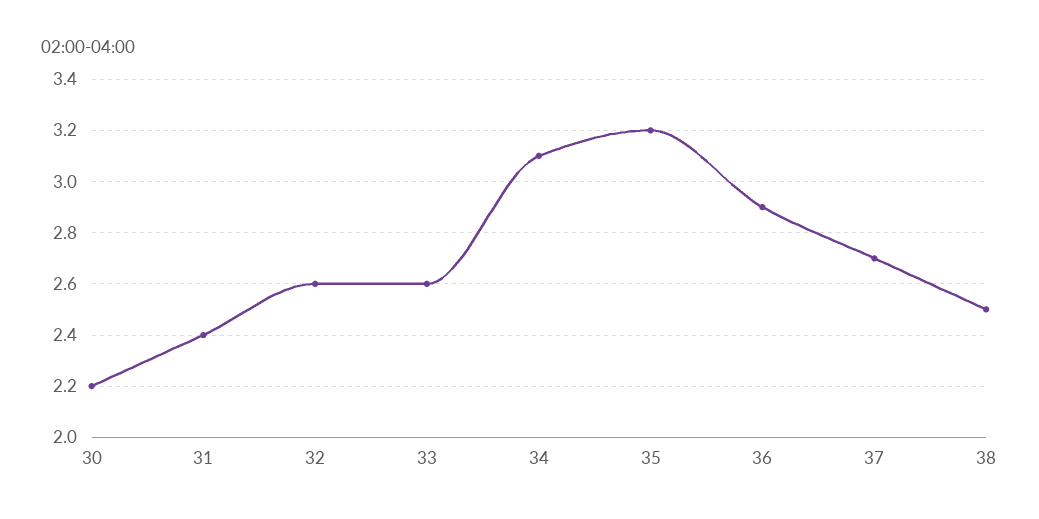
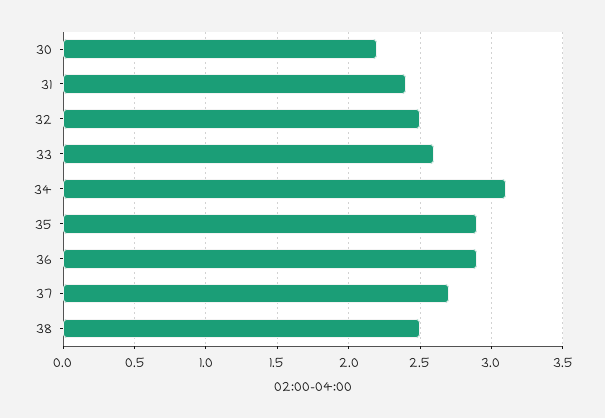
32: 2.6 -> 2.5
35: 3.2 -> 2.9

